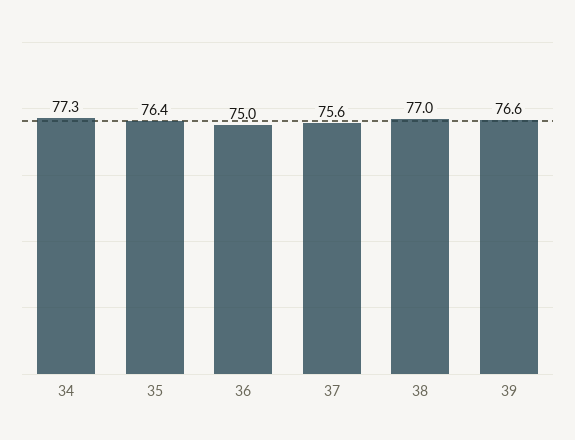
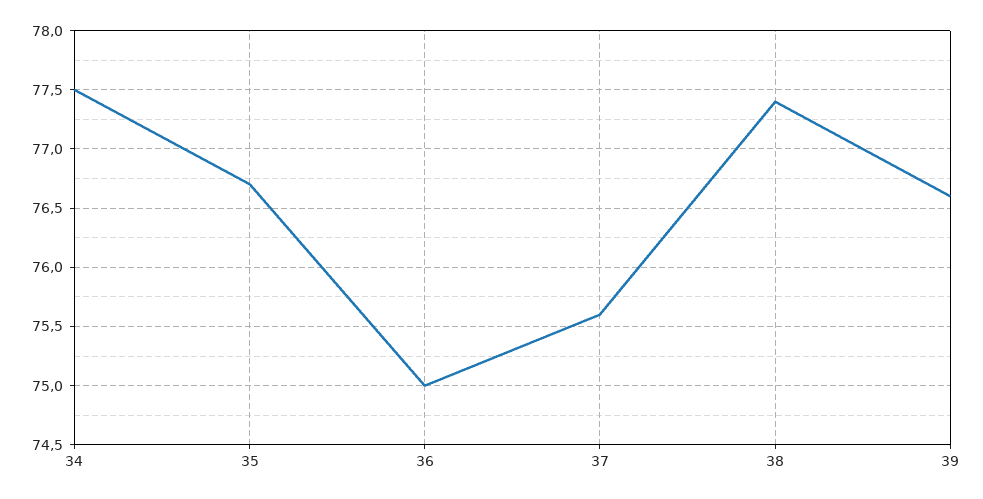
34: 77.3 -> 77.5
35: 76.4 -> 76.7
38: 77 -> 77.4

